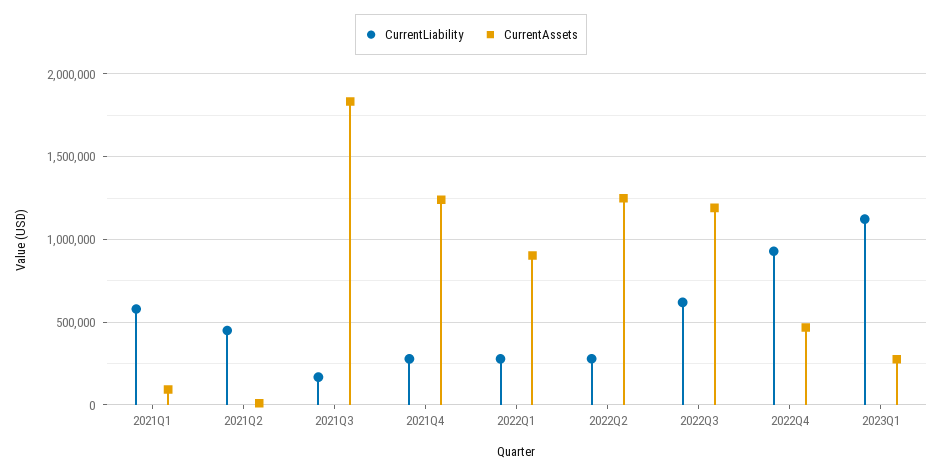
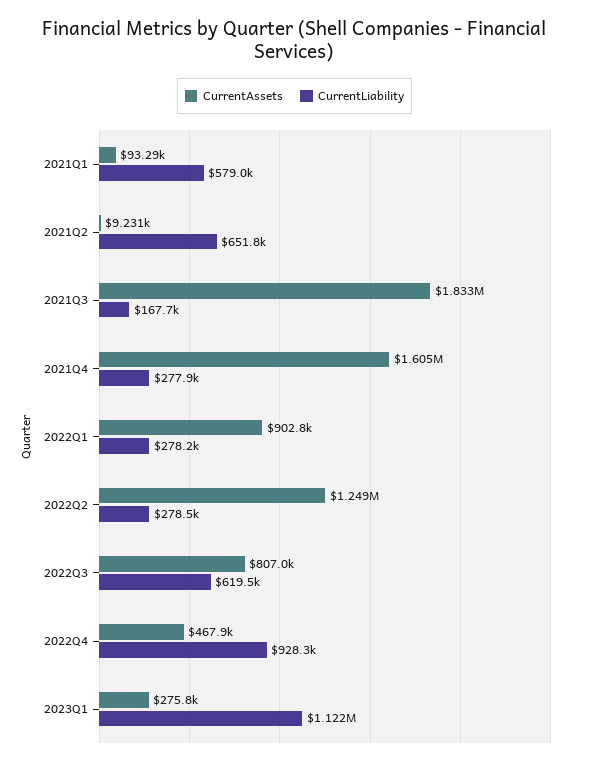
CurrentLiability, 2021Q2: 450000 -> 651800
CurrentAssets, 2021Q4: 1250000 -> 1605000
CurrentAssets, 2022Q3: 1200000 -> 807000

